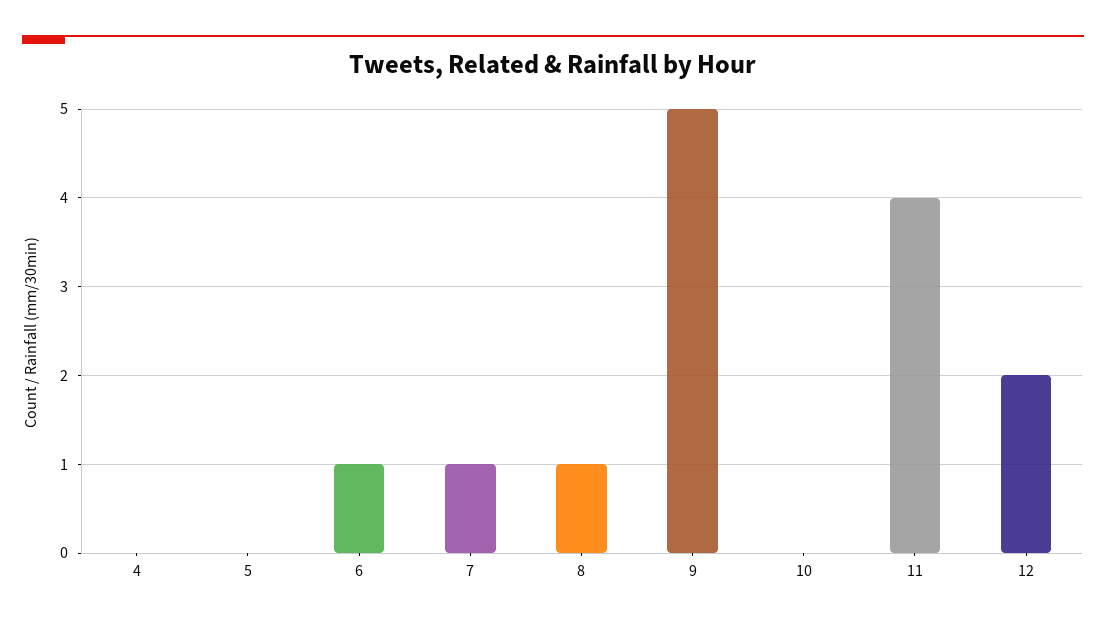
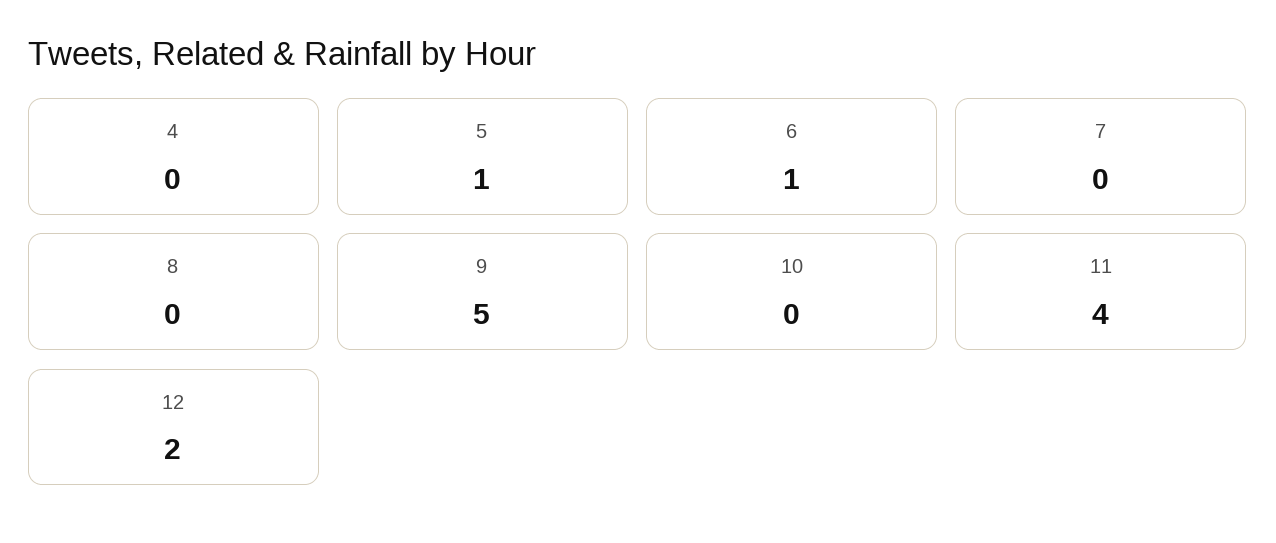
5: 0 -> 1
7: 1 -> 0
8: 1 -> 0

